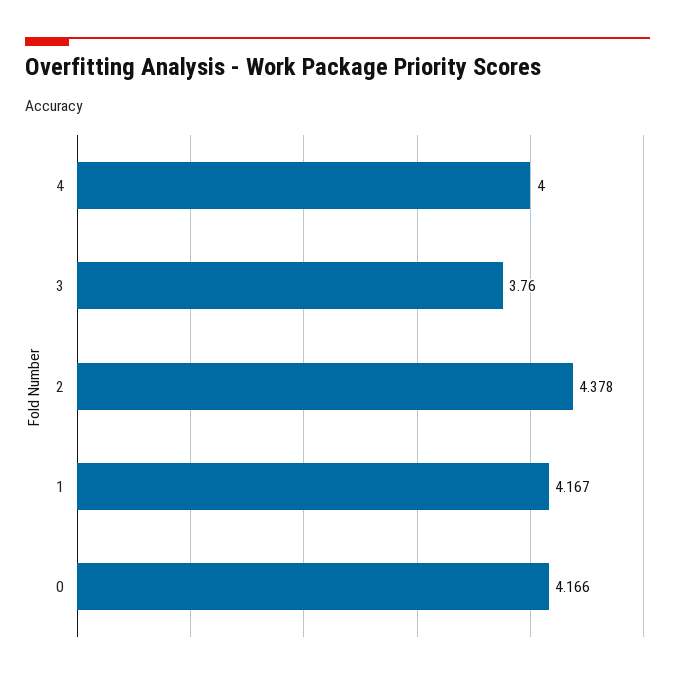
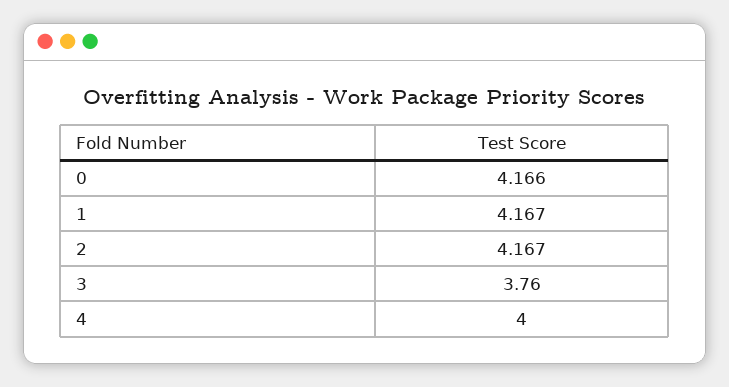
2: 4.378 -> 4.167

